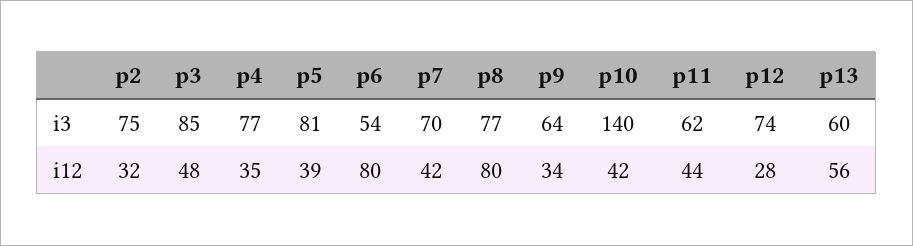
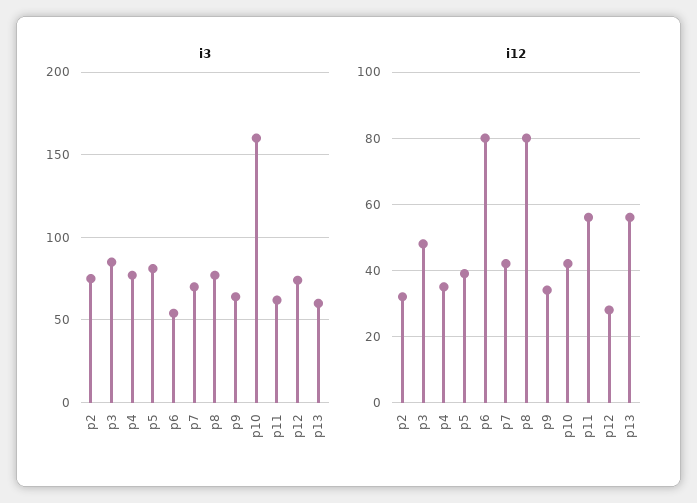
i3, p10: 140 -> 160
i12, p11: 44 -> 55

